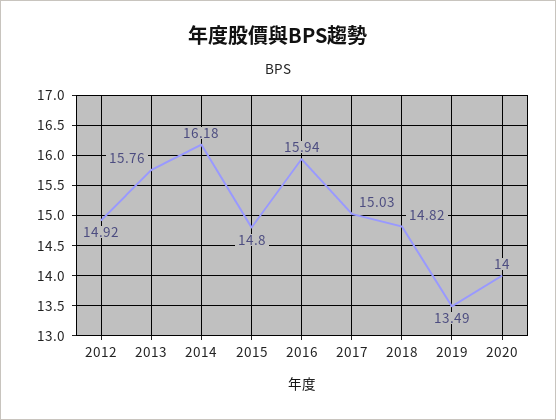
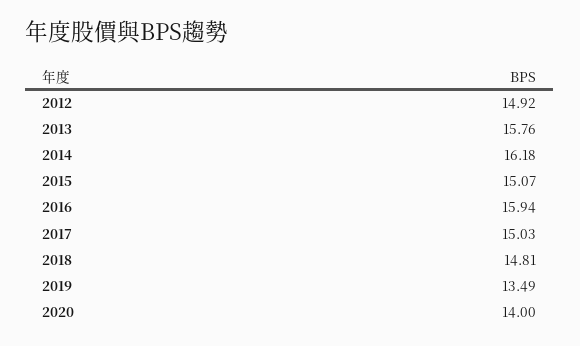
2015: 14.8 -> 15.07
2018: 14.82 -> 14.81

